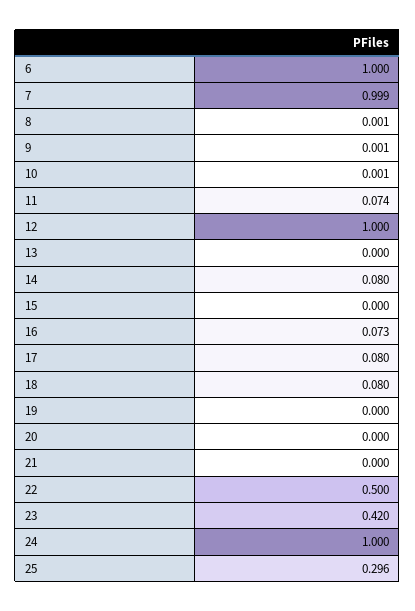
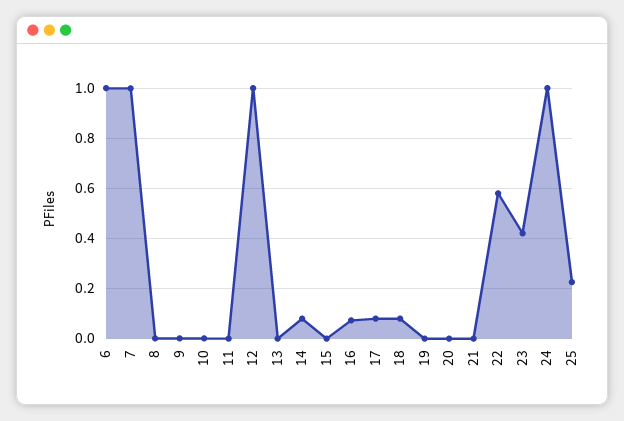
11: 0.074 -> 0
22: 0.5 -> 0.575
25: 0.296 -> 0.225

